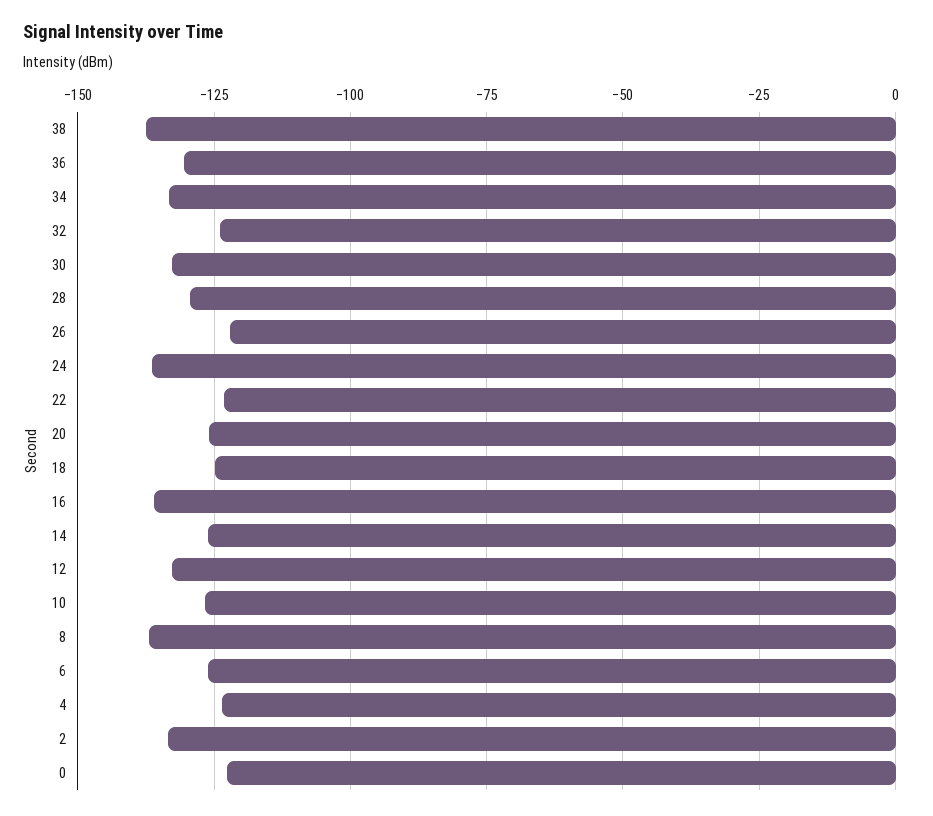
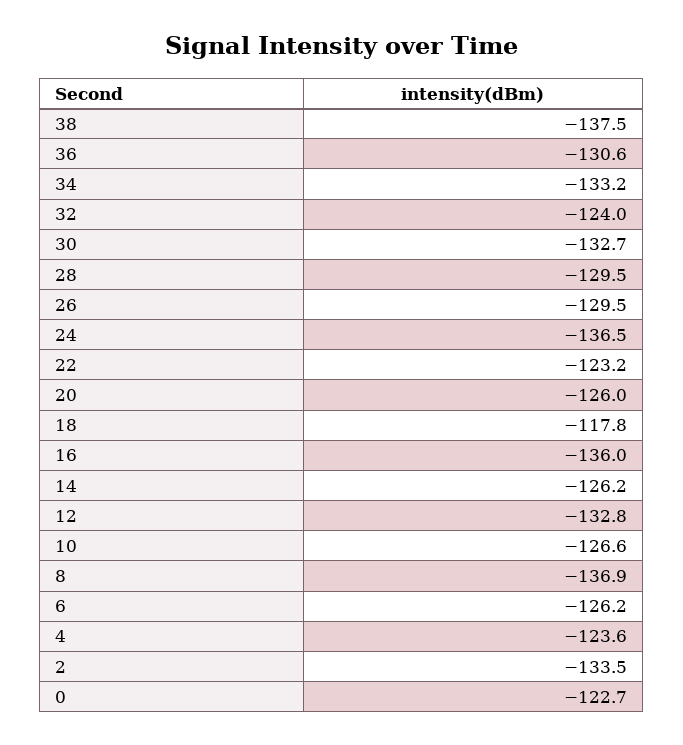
26: -122.5 -> -129.5
18: -125 -> -117.8

